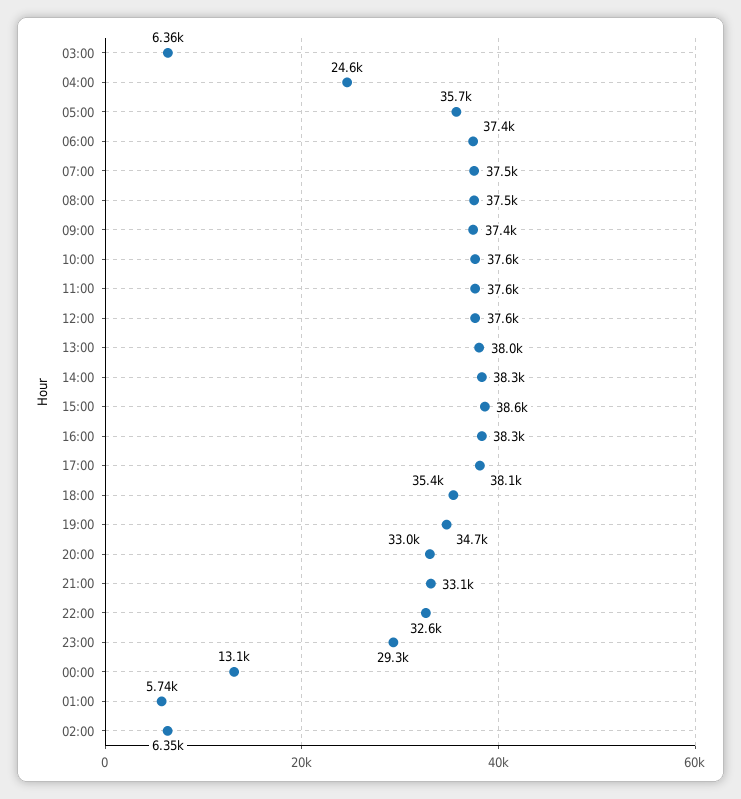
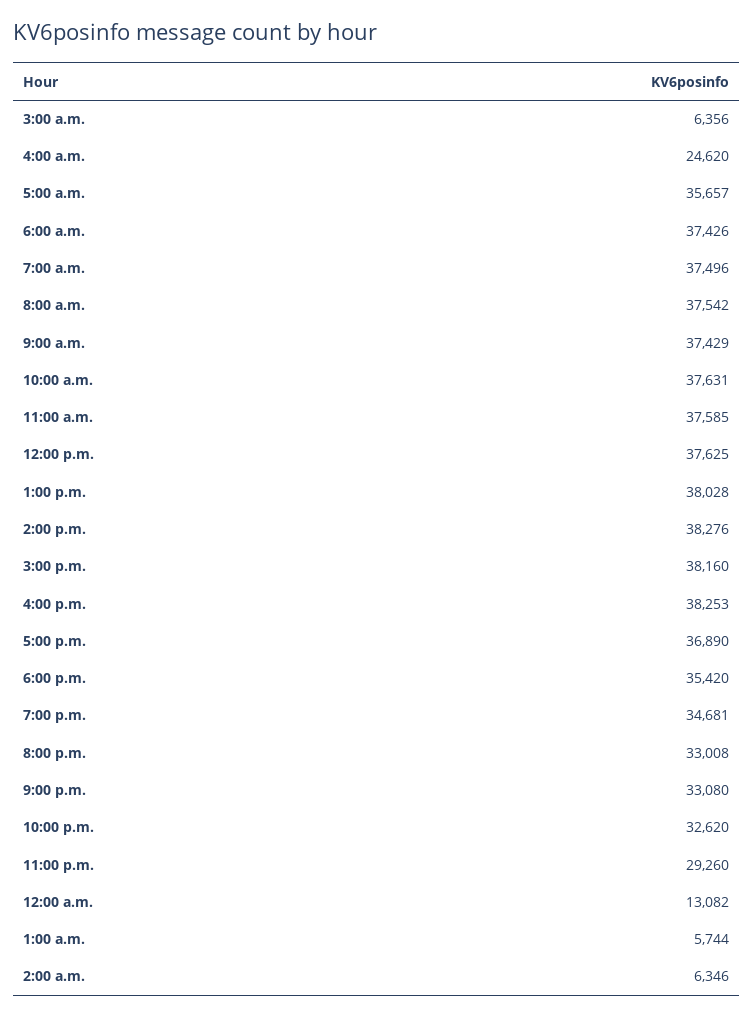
15:00: 38600 -> 38160
17:00: 38100 -> 36890

